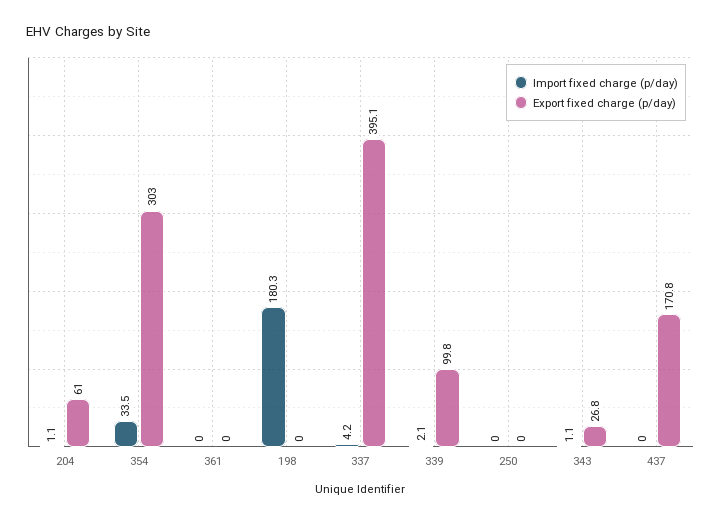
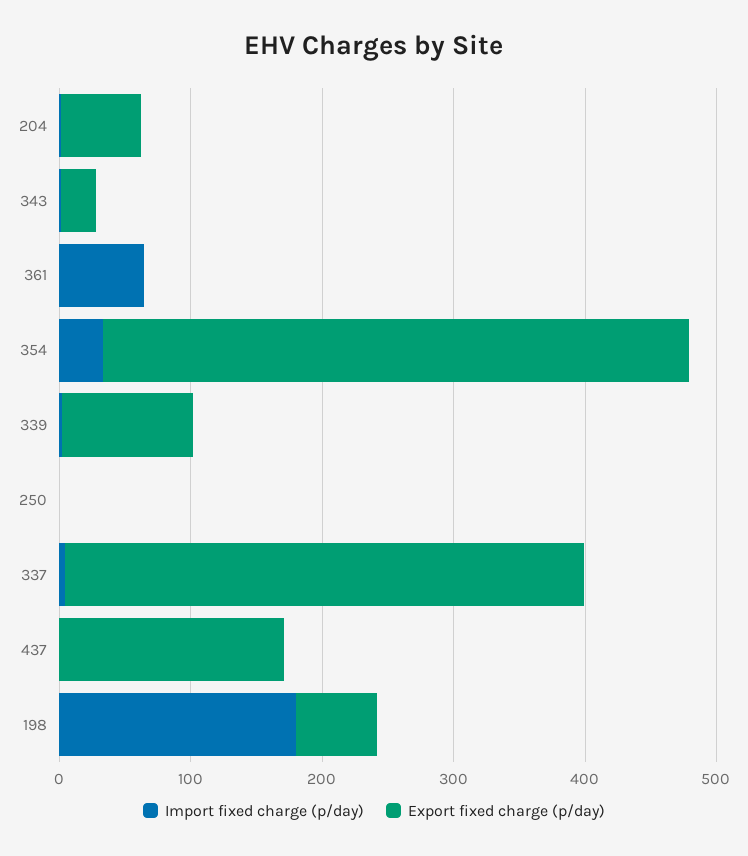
Export fixed charge (p/day), 354: 303 -> 440
Import fixed charge (p/day), 361: 0 -> 60
Export fixed charge (p/day), 198: 0 -> 60

